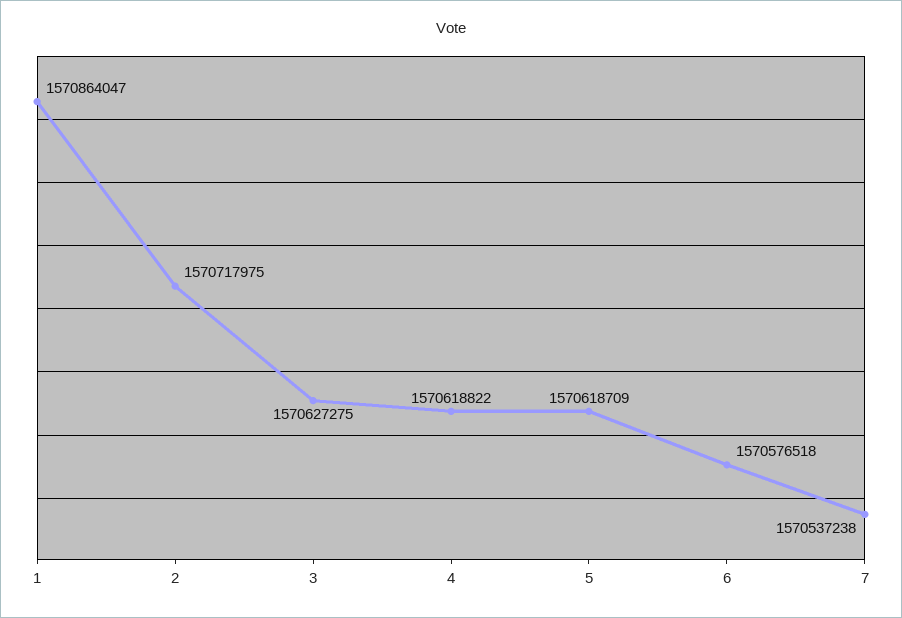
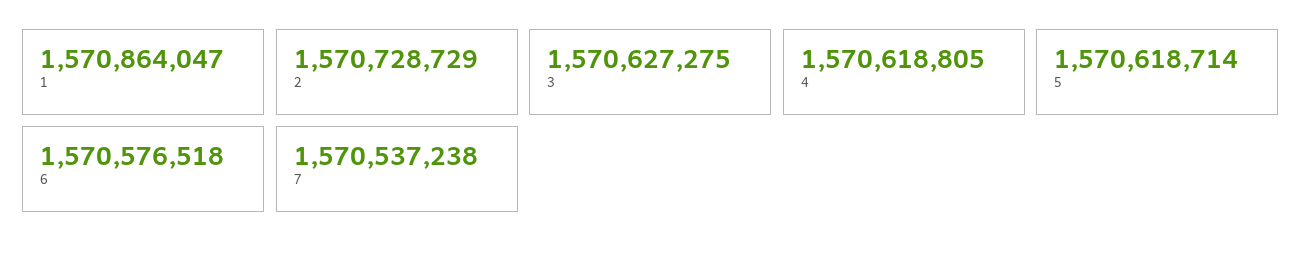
2: 1570717975 -> 1570728729
4: 1570618822 -> 1570618805
5: 1570618709 -> 1570618714

